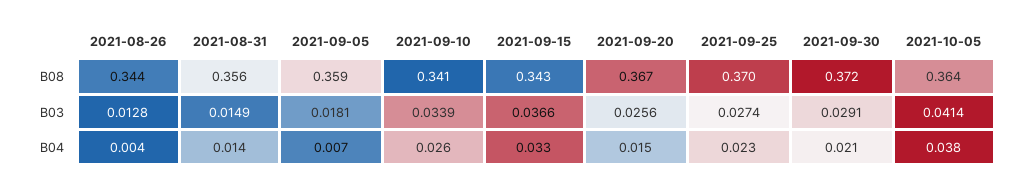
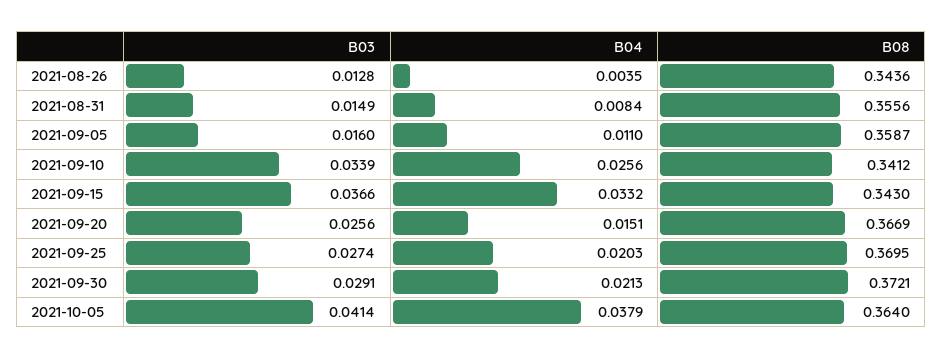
2021-09-05, B03: 0.0181 -> 0.016
2021-08-31, B04: 0.014 -> 0.0084
2021-09-05, B04: 0.007 -> 0.011
2021-09-25, B04: 0.023 -> 0.0203

